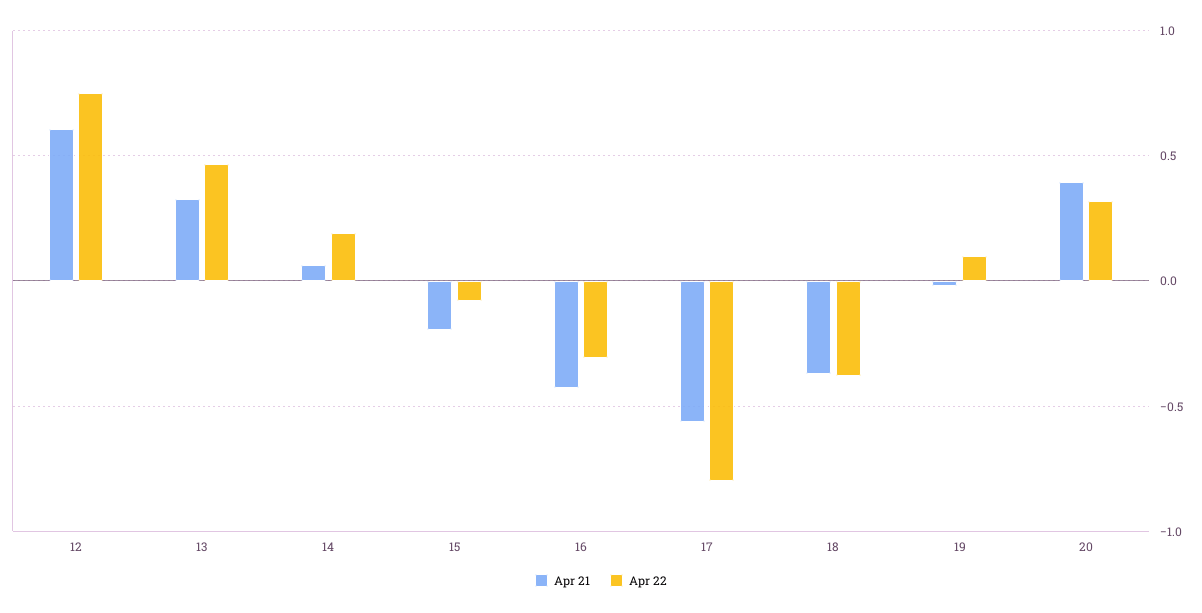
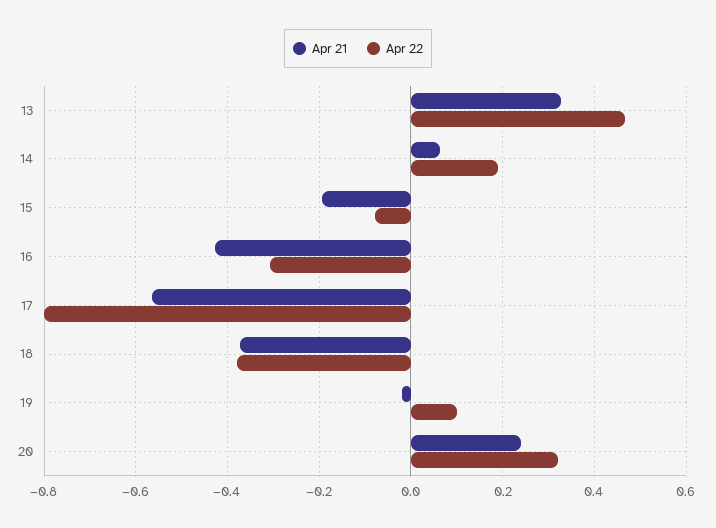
Apr 21, 12: 0.6 -> none
Apr 22, 12: 0.75 -> none
Apr 21, 20: 0.4 -> 0.24

